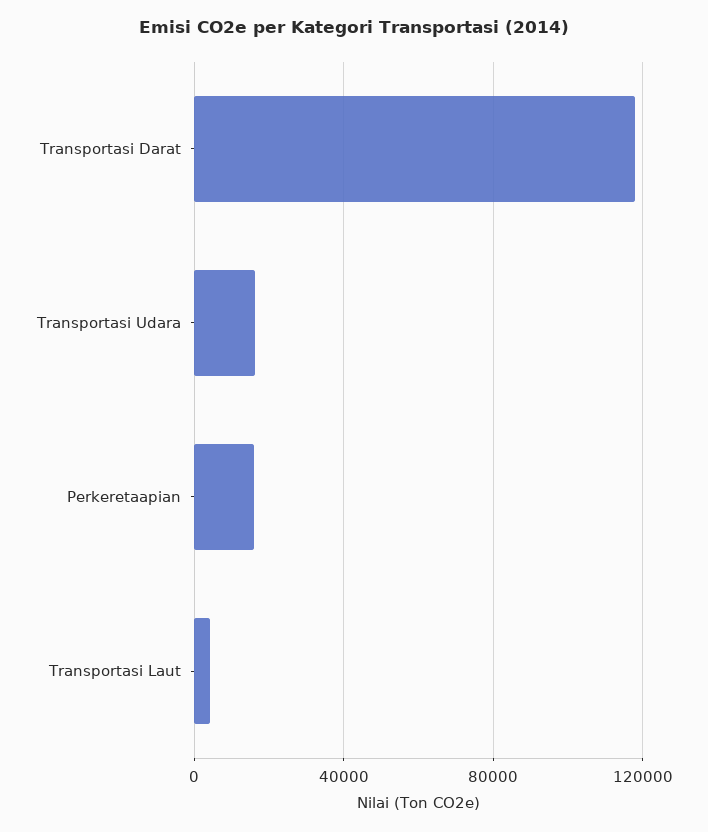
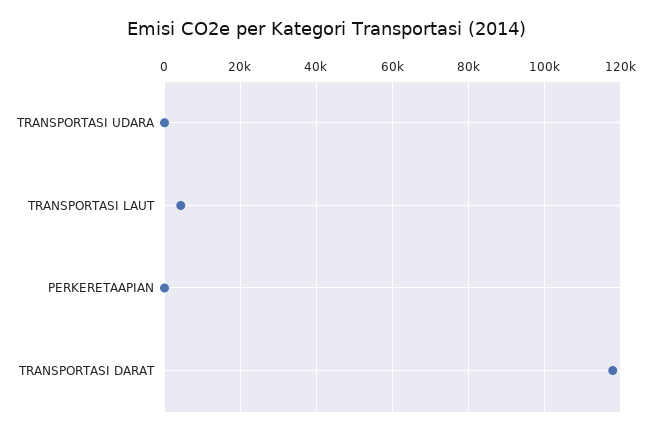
Transportasi Udara: 15000 -> 0
Perkeretaapian: 15000 -> 0

